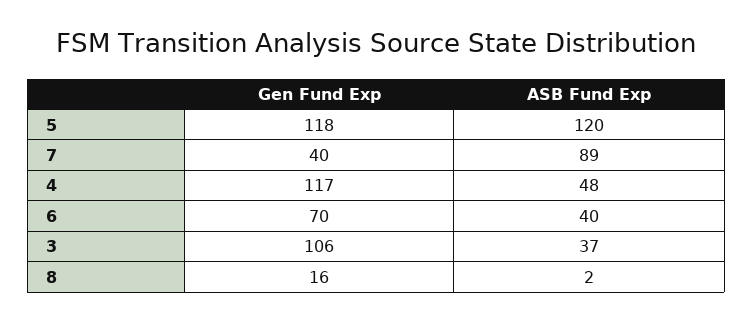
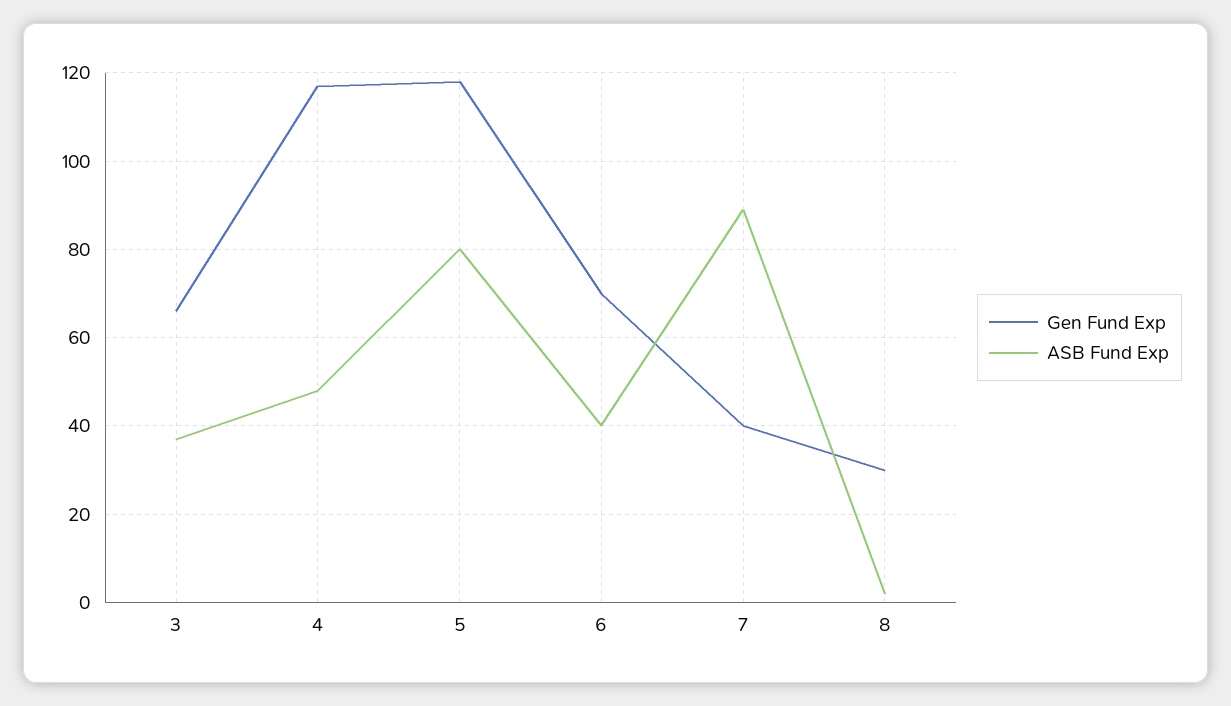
ASB Fund Exp, 5: 120 -> 80
Gen Fund Exp, 3: 106 -> 65
Gen Fund Exp, 8: 16 -> 30

